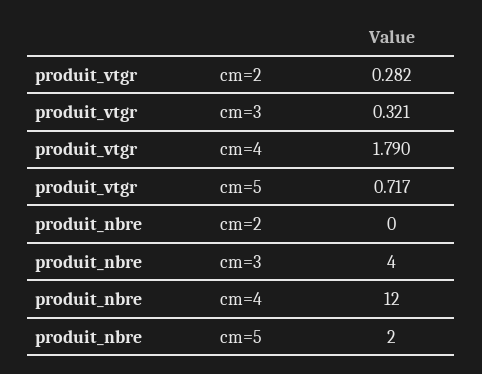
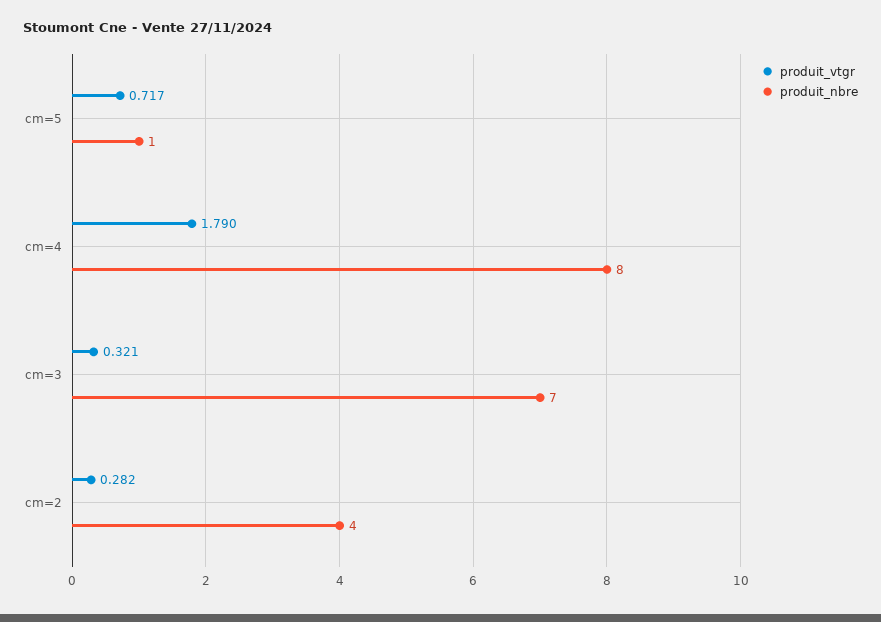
produit_nbre, cm=2: 0 -> 4
produit_nbre, cm=3: 4 -> 7
produit_nbre, cm=4: 12 -> 8
produit_nbre, cm=5: 2 -> 1

